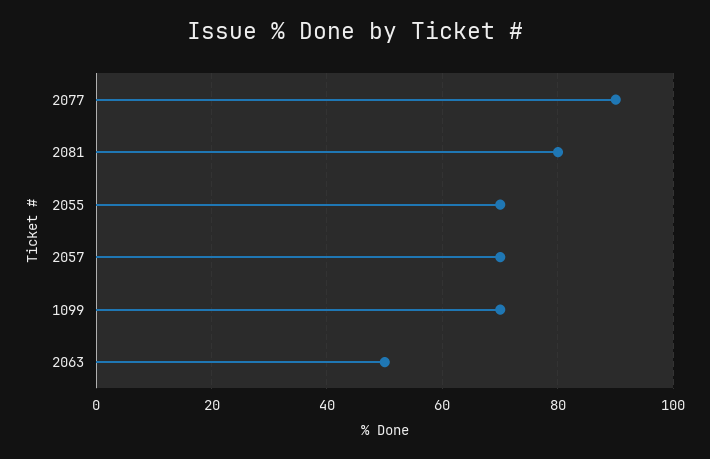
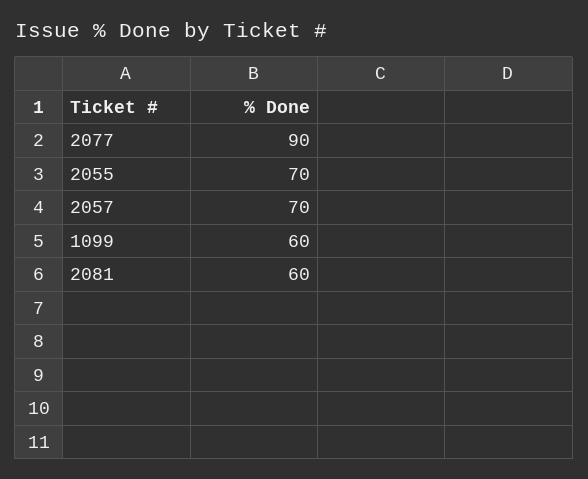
2081: 80 -> 60
1099: 70 -> 60
2063: 50 -> none

